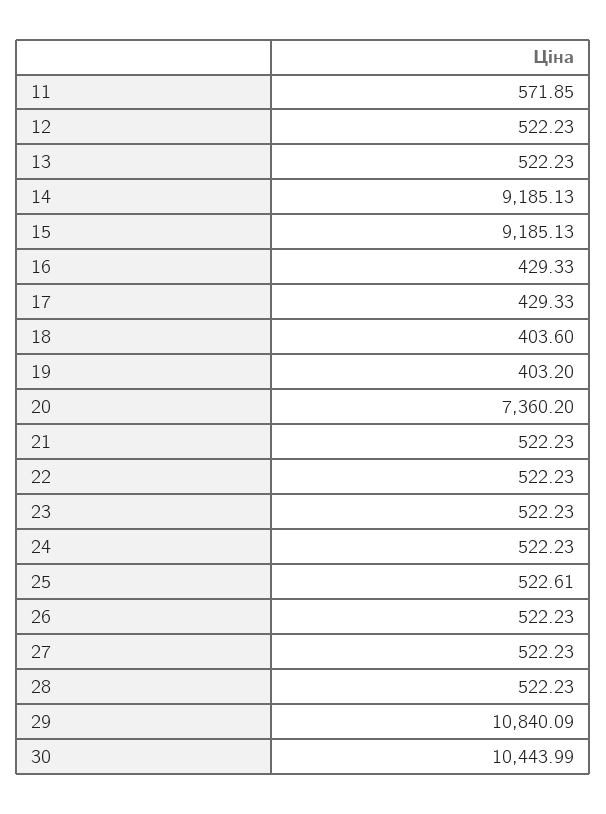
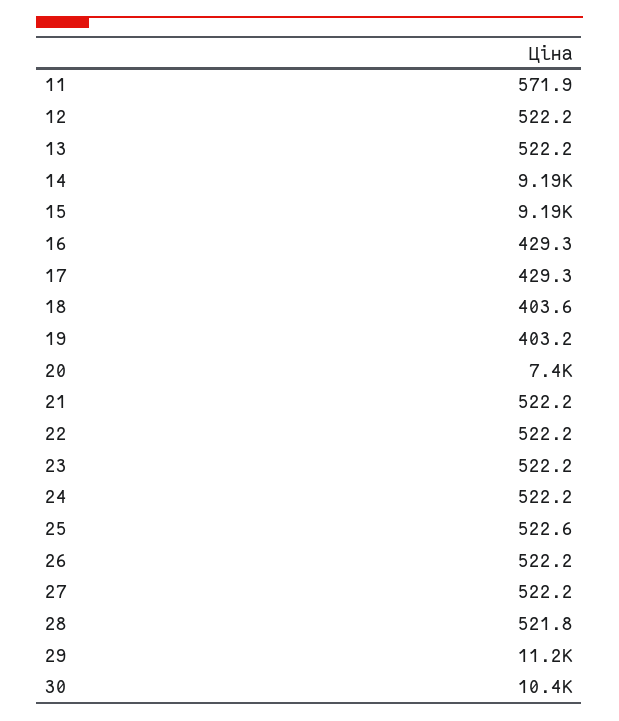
20: 7360.2 -> 7400
28: 522.23 -> 521.8
29: 10840.09 -> 11200

